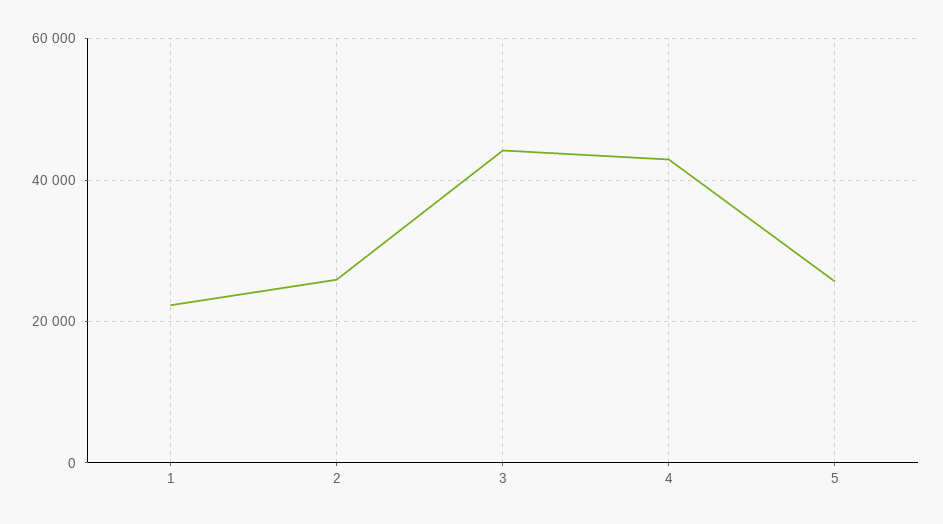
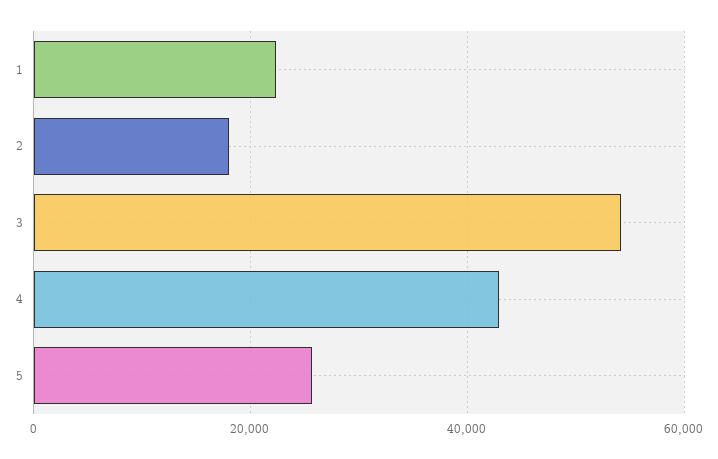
2: 26000 -> 18000
3: 44000 -> 54000

